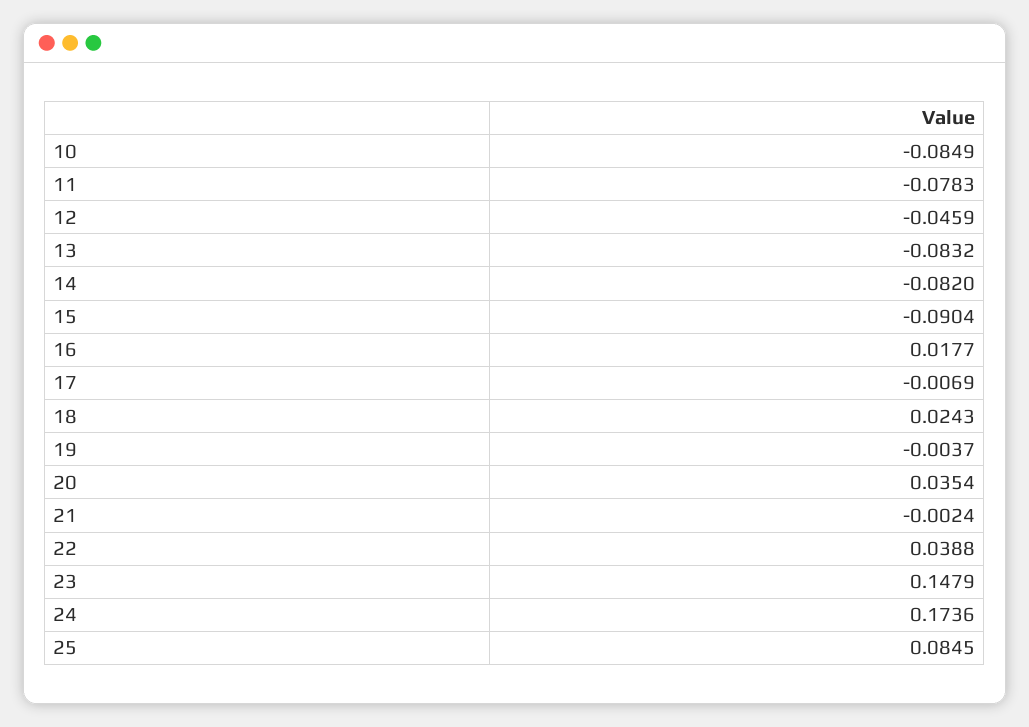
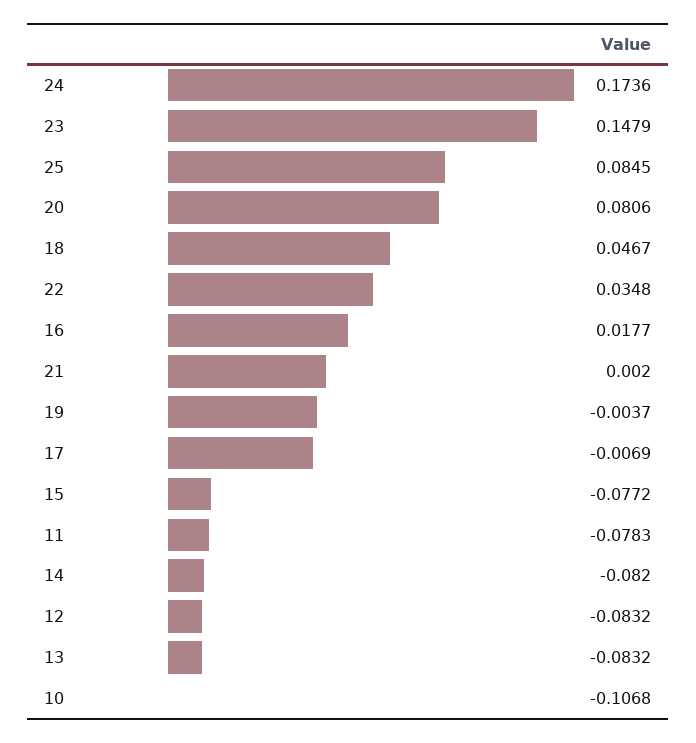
10: -0.0849 -> -0.1068
12: -0.0459 -> -0.0832
15: -0.0904 -> -0.0772
18: 0.0243 -> 0.0467
20: 0.0354 -> 0.0806
21: -0.0024 -> 0.002
22: 0.0388 -> 0.0348

